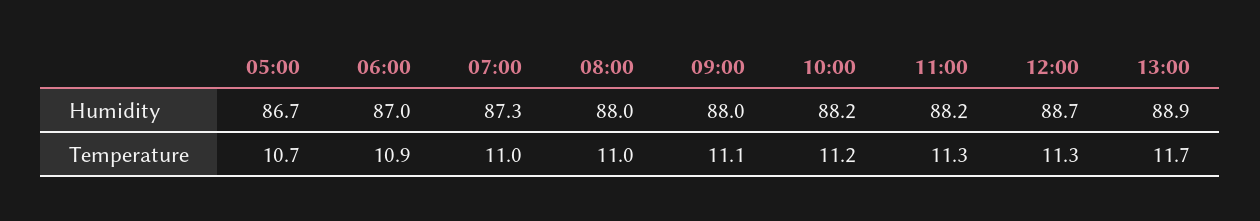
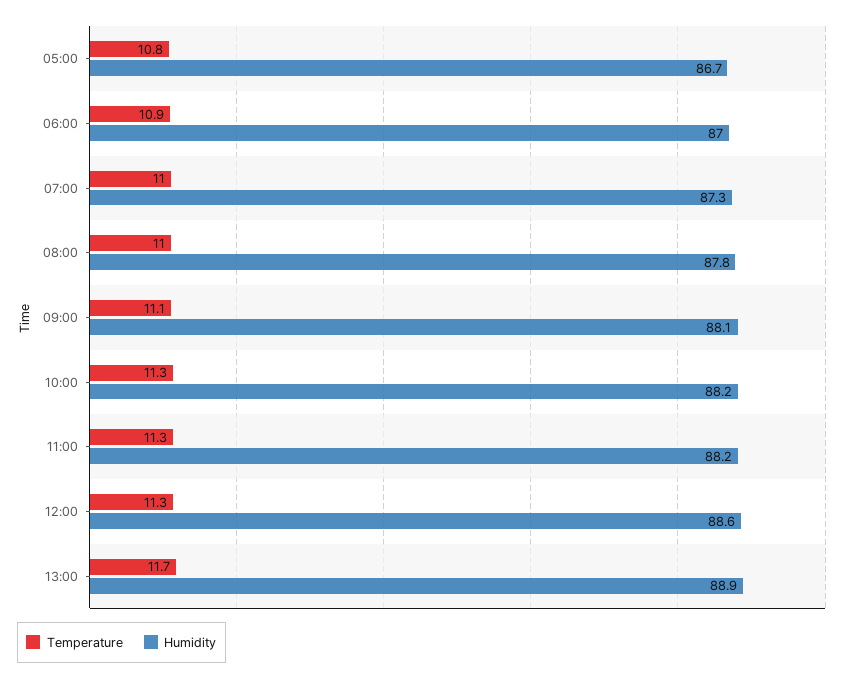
Humidity, 08:00: 88 -> 87.8
Humidity, 09:00: 88 -> 88.1
Humidity, 12:00: 88.7 -> 88.6
Temperature, 05:00: 10.7 -> 10.8
Temperature, 10:00: 11.2 -> 11.3

